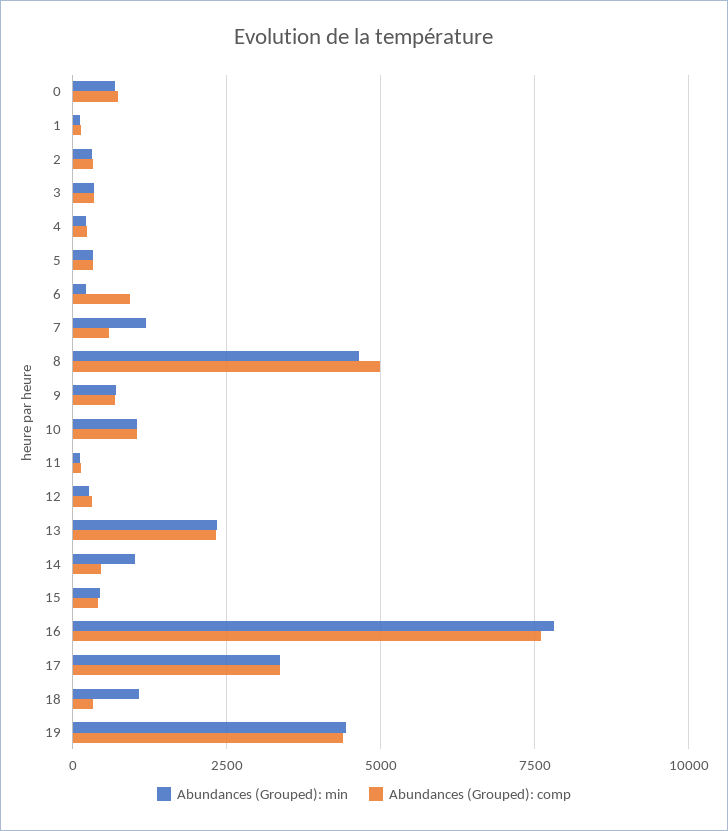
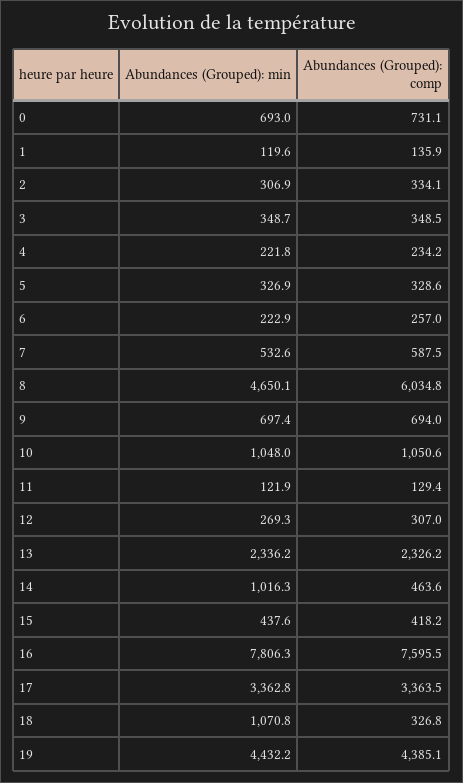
Abundances (Grouped): comp, 6: 1000 -> 257
Abundances (Grouped): min, 7: 1250 -> 532.6
Abundances (Grouped): comp, 8: 5000 -> 6034.8

